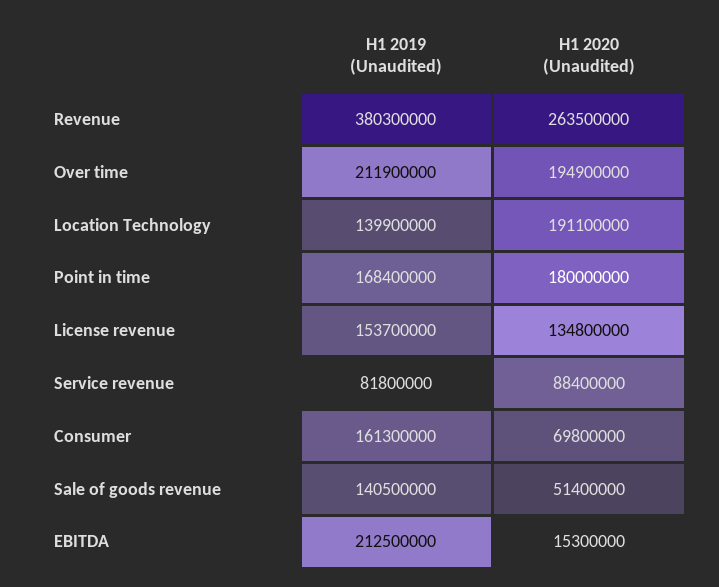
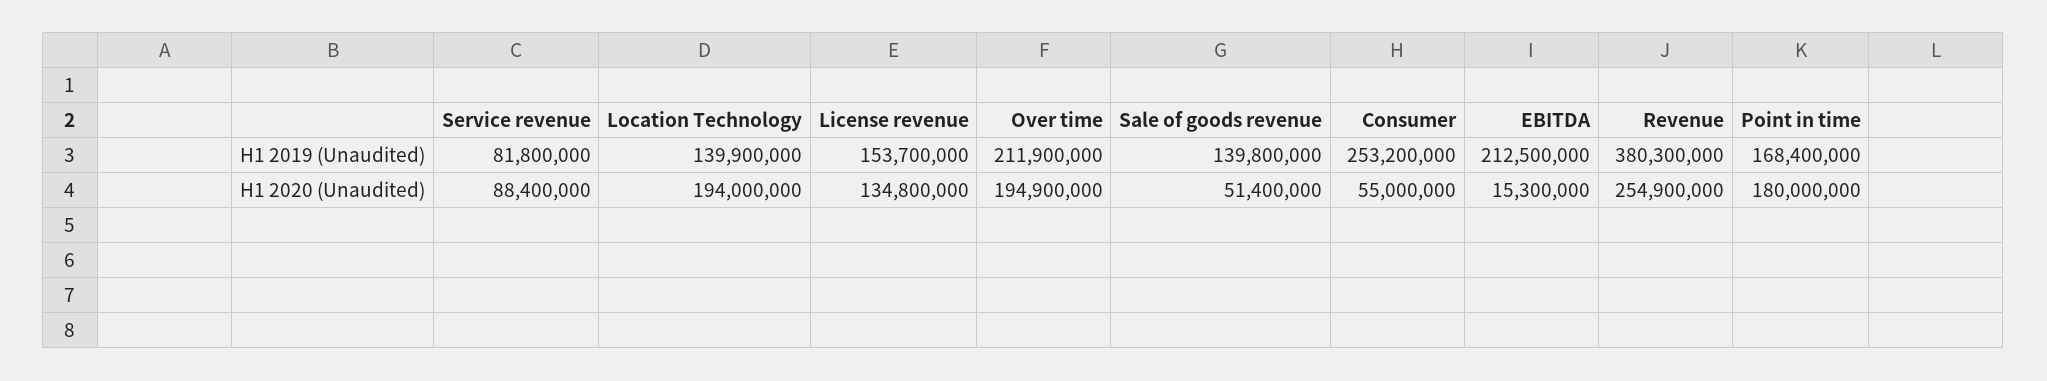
H1 2020 (Unaudited), Revenue: 263500000 -> 254900000
H1 2020 (Unaudited), Location Technology: 191100000 -> 194000000
H1 2019 (Unaudited), Consumer: 161300000 -> 253200000
H1 2020 (Unaudited), Consumer: 69800000 -> 55000000
H1 2019 (Unaudited), Sale of goods revenue: 140500000 -> 139800000

